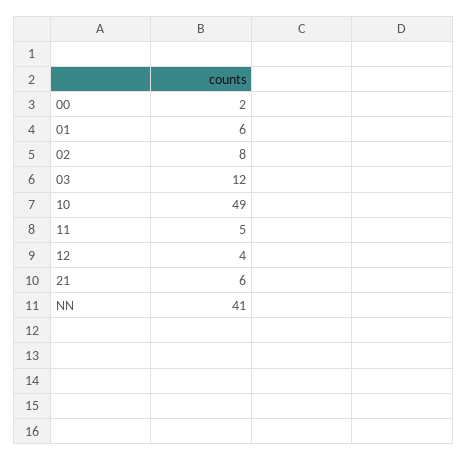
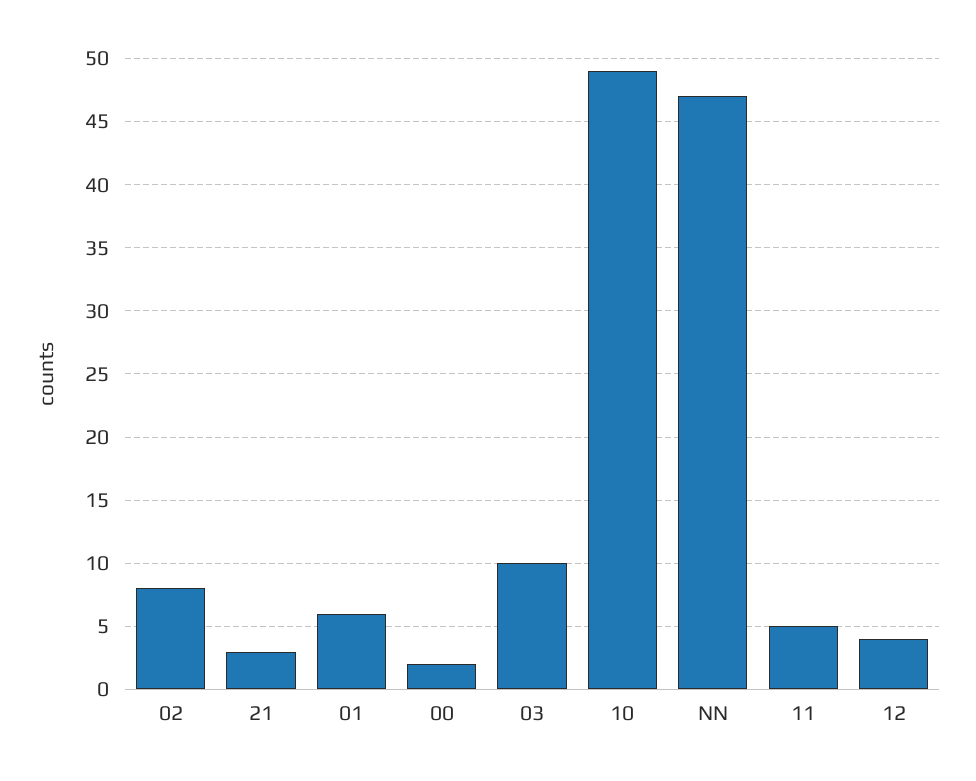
03: 12 -> 10
21: 6 -> 3
NN: 41 -> 47

